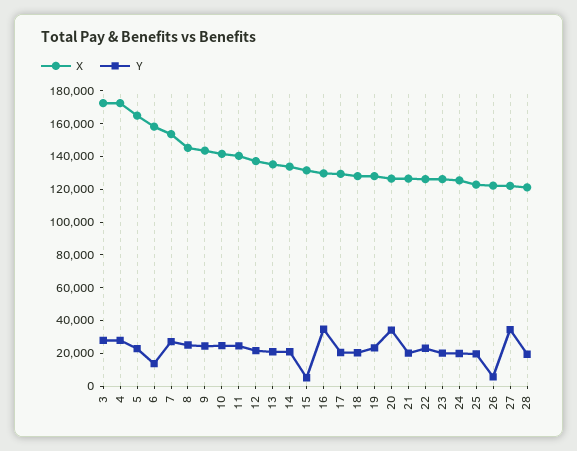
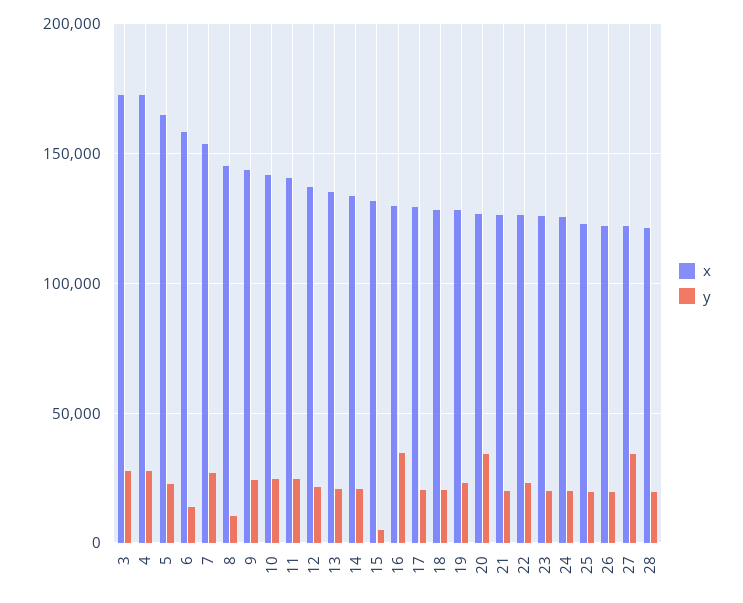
Y, 8: 25000 -> 10000
Y, 26: 5000 -> 20000

